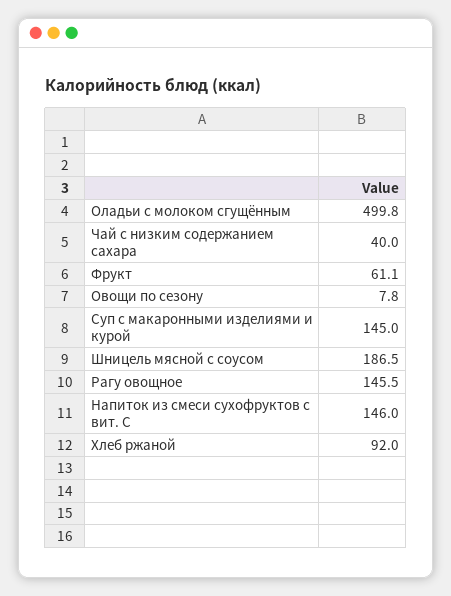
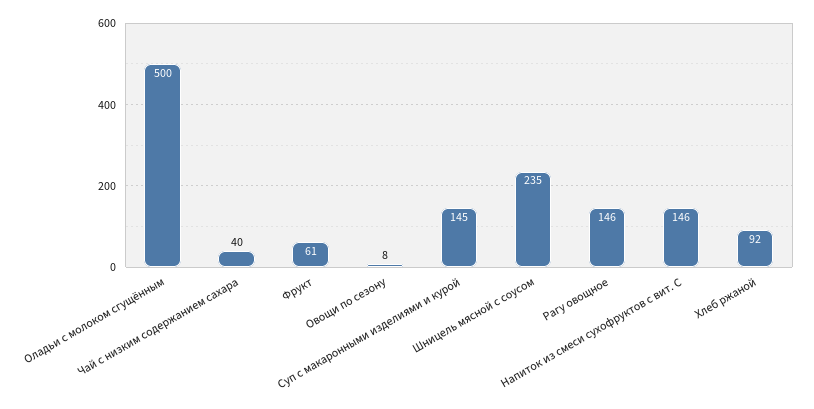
Шницель мясной с соусом: 186.5 -> 235

